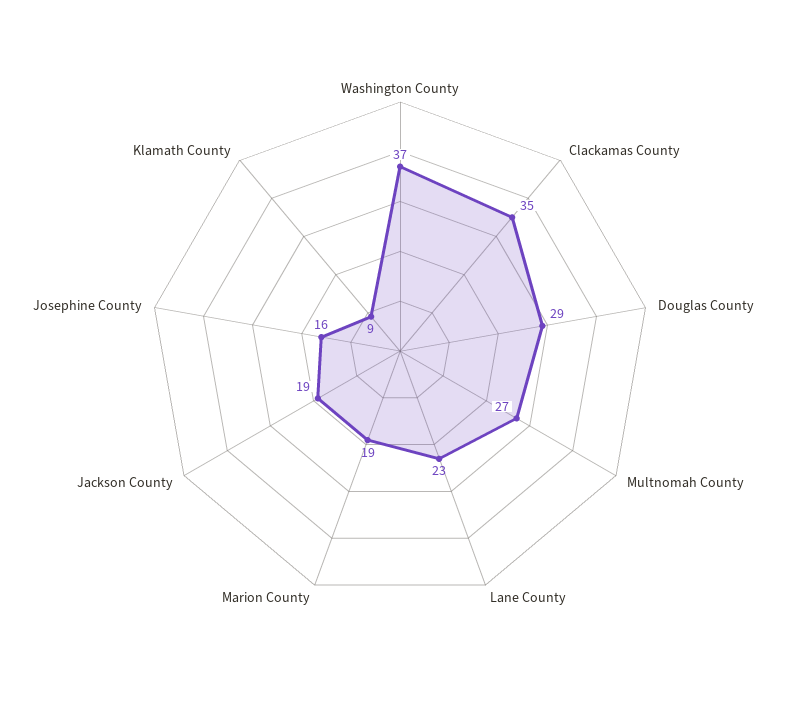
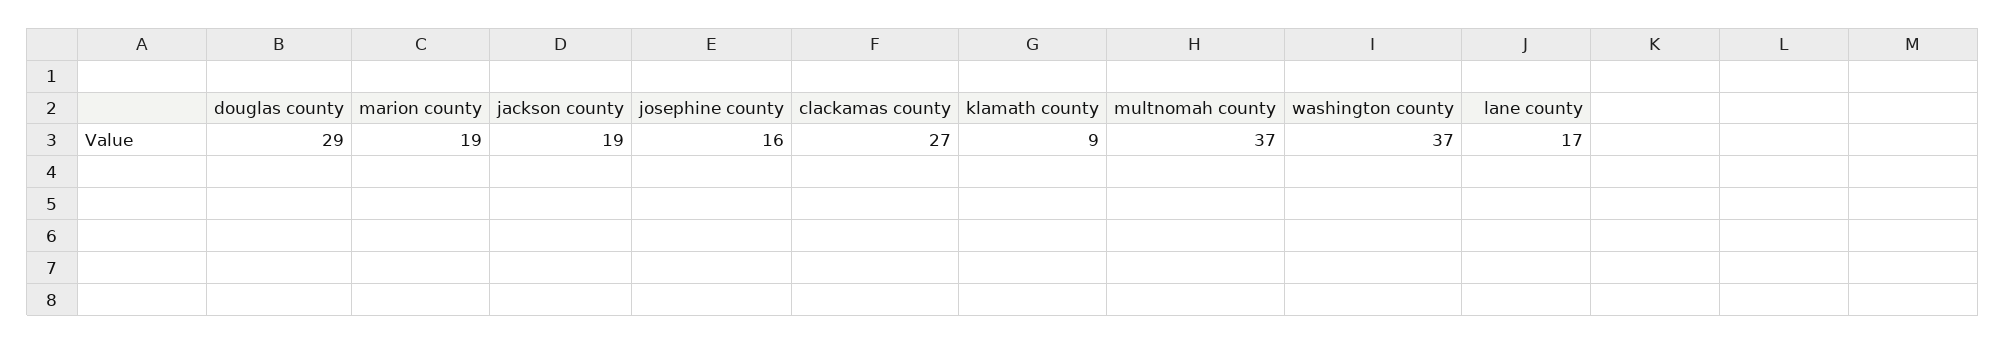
Clackamas County: 35 -> 27
Multnomah County: 27 -> 37
Lane County: 23 -> 17

